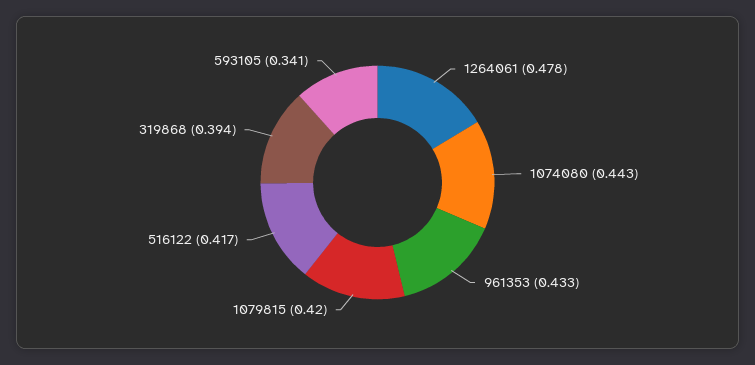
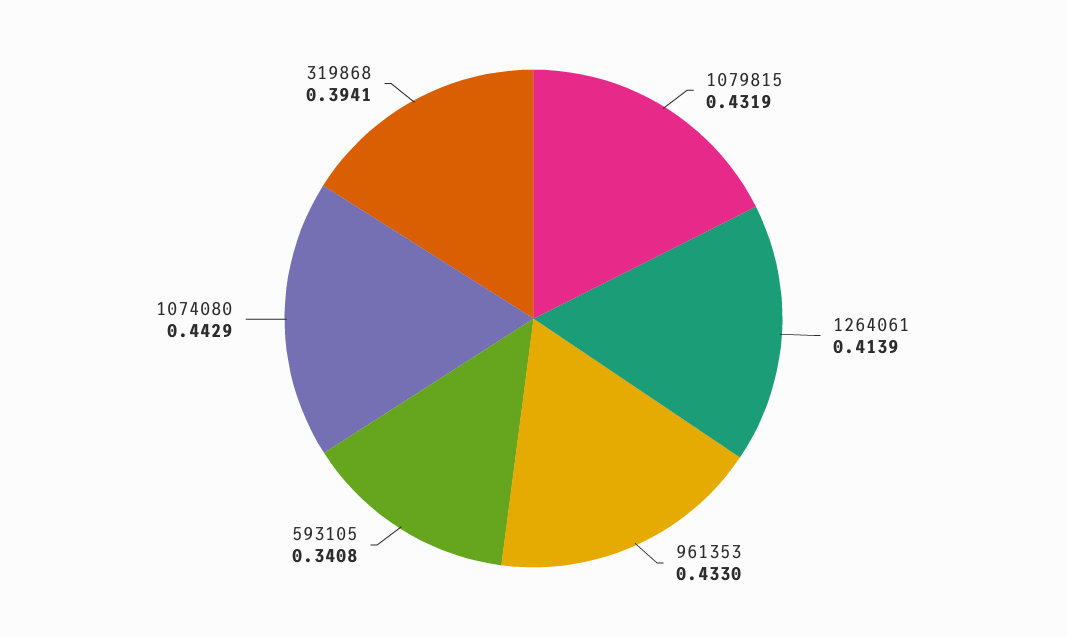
1264061: 0.478 -> 0.4139
1079815: 0.42 -> 0.4319
516122: 0.417 -> none

